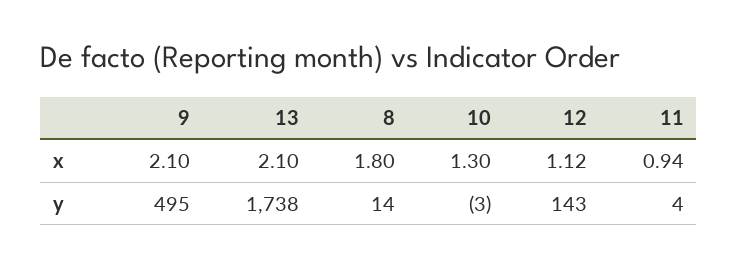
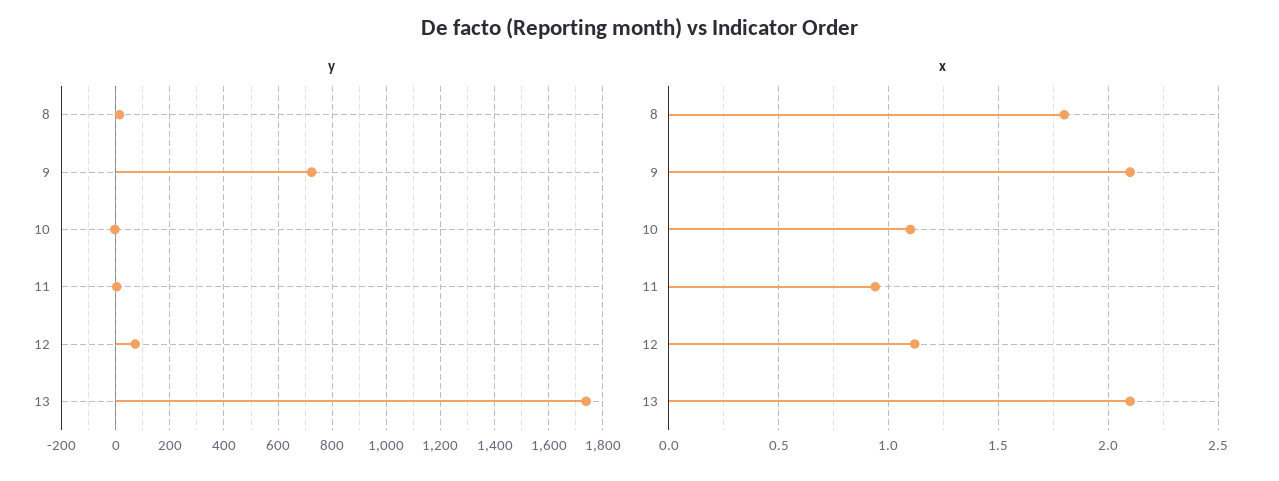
x, 10: 1.3 -> 1.1
y, 9: 495 -> 725
y, 12: 143 -> 75

